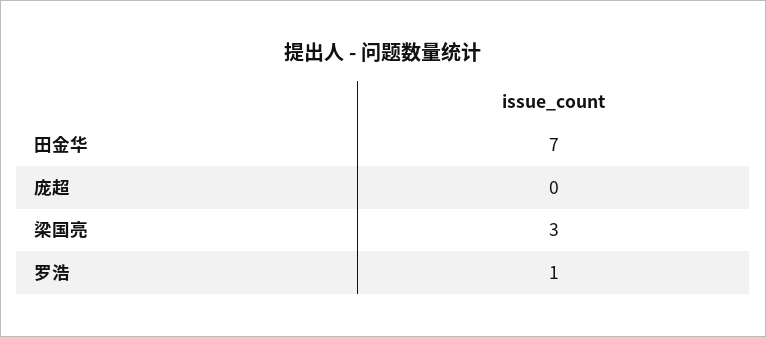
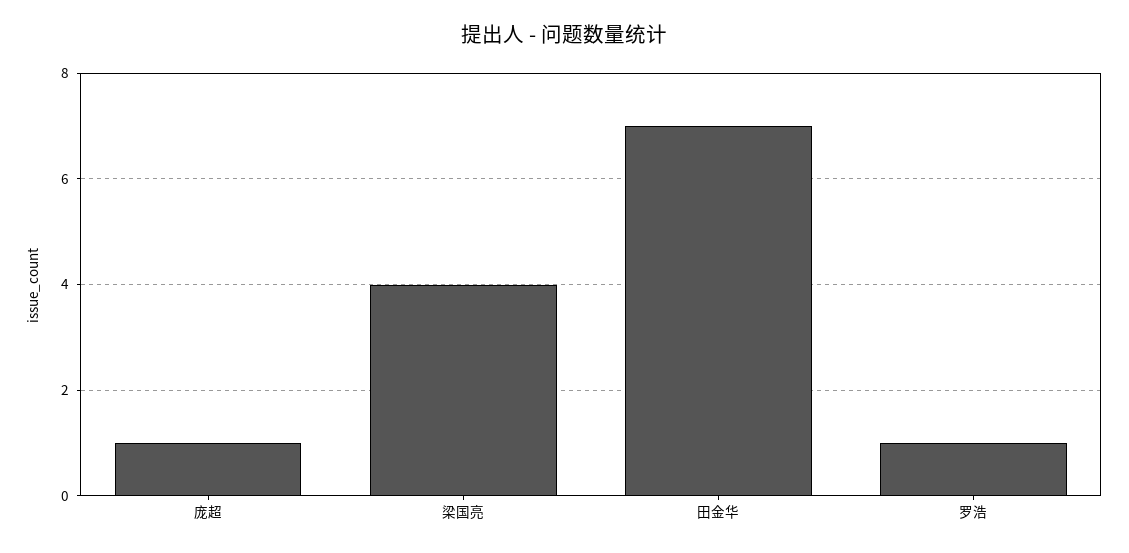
庞超: 0 -> 1
梁国亮: 3 -> 4

